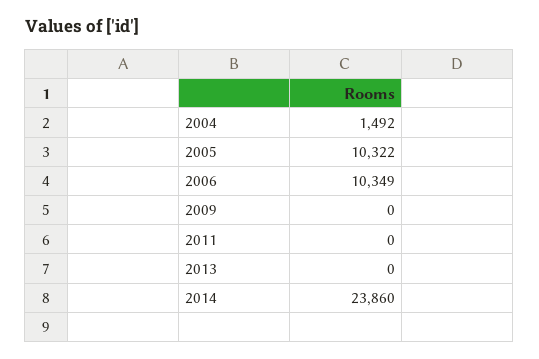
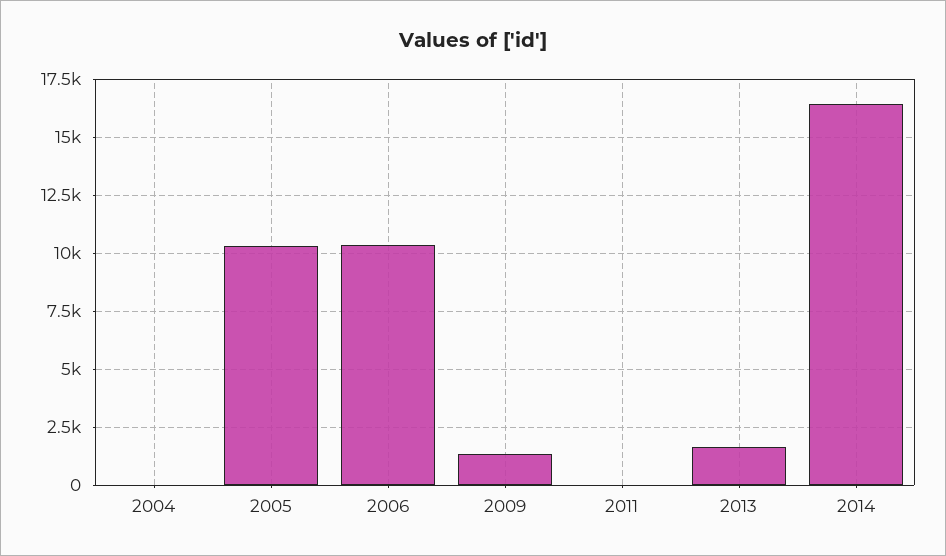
2004: 1492 -> 0
2009: 0 -> 1500
2013: 0 -> 1500
2014: 23860 -> 16500

